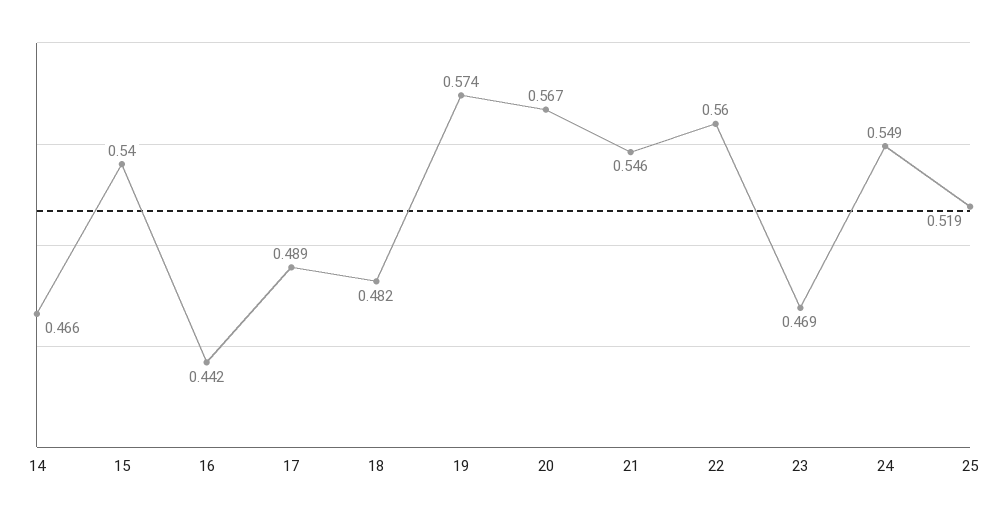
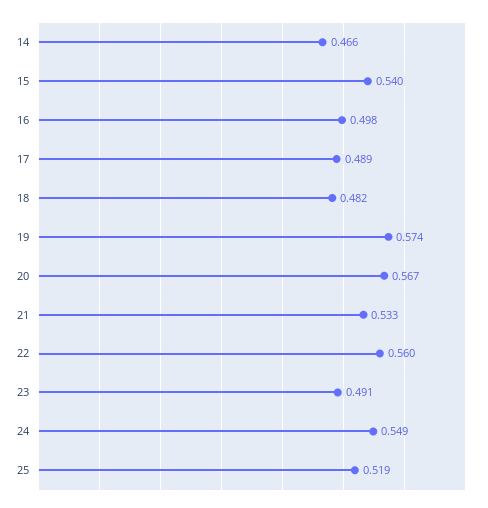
16: 0.442 -> 0.498
21: 0.546 -> 0.533
23: 0.469 -> 0.491

